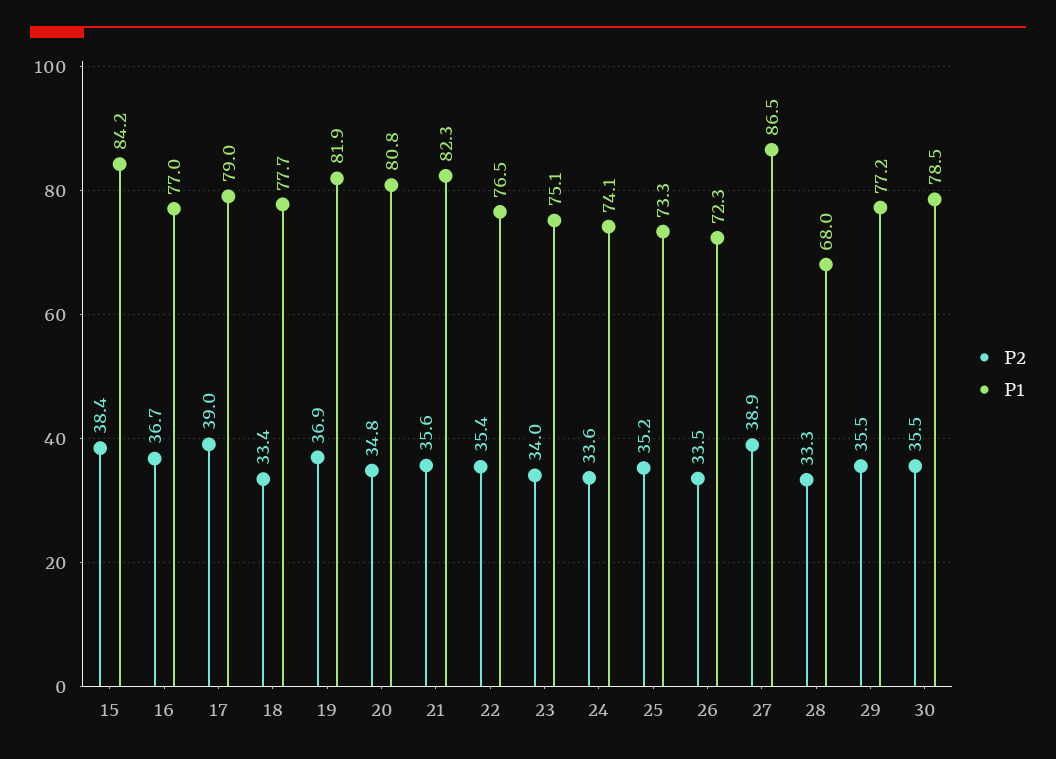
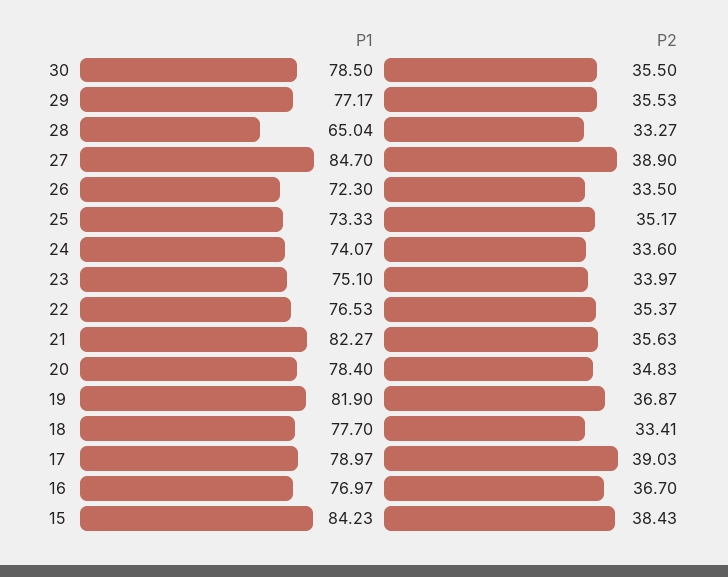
P1, 20: 80.8 -> 78.4
P1, 27: 86.5 -> 84.7
P1, 28: 68 -> 65.04

